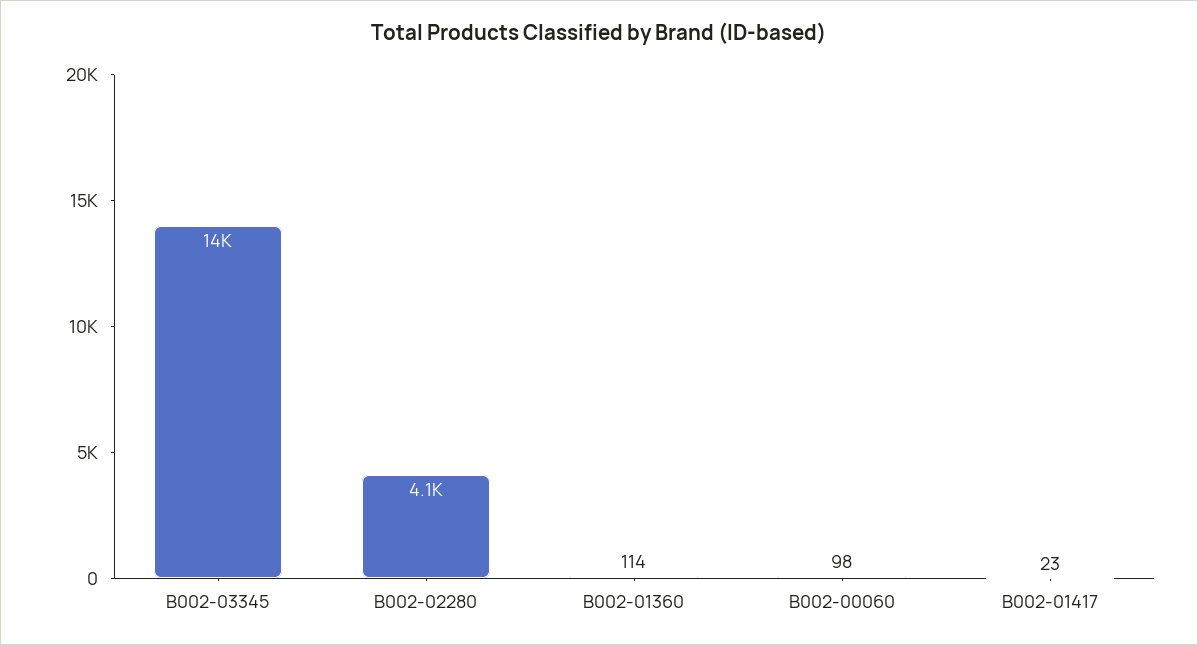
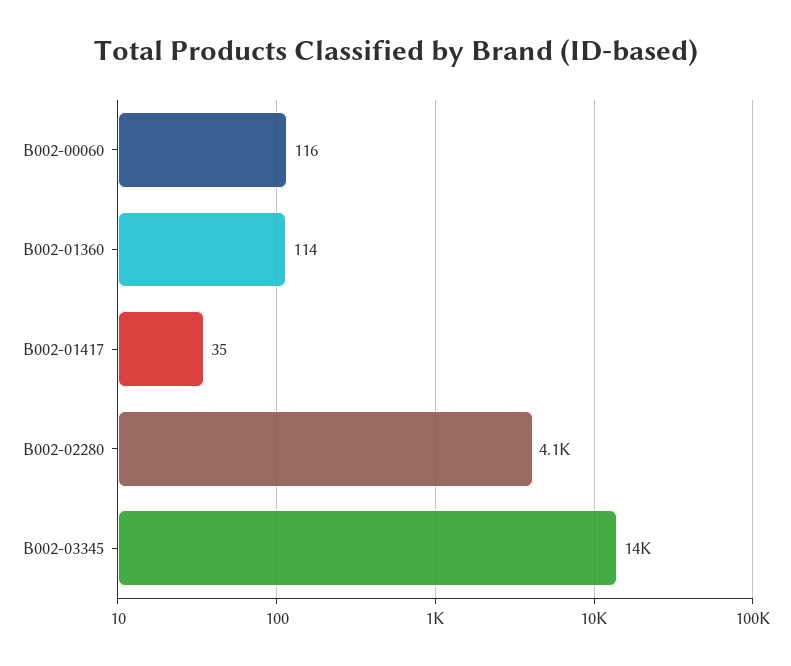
B002-00060: 98 -> 116
B002-01417: 23 -> 35

